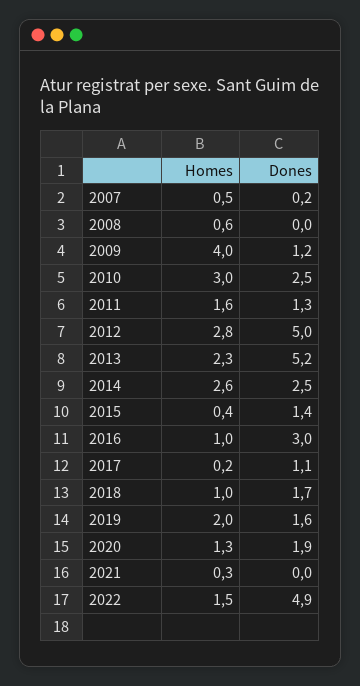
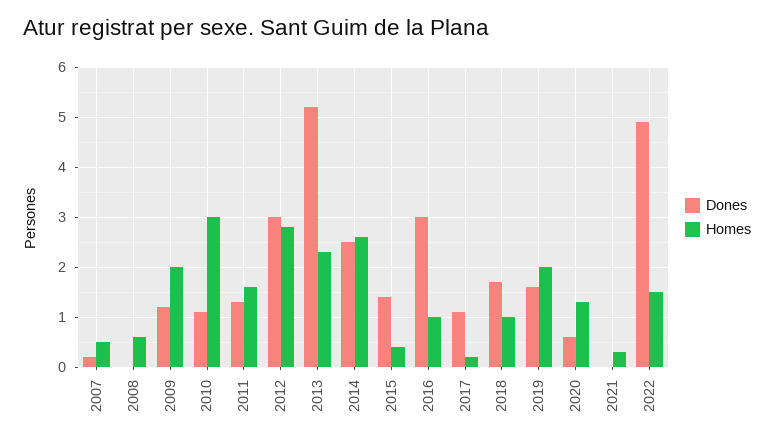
Homes, 2009: 4 -> 2
Dones, 2010: 2.5 -> 1
Dones, 2012: 5 -> 3
Dones, 2020: 1.9 -> 0.5

